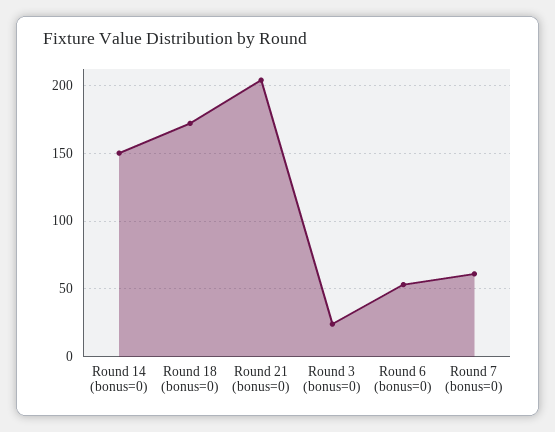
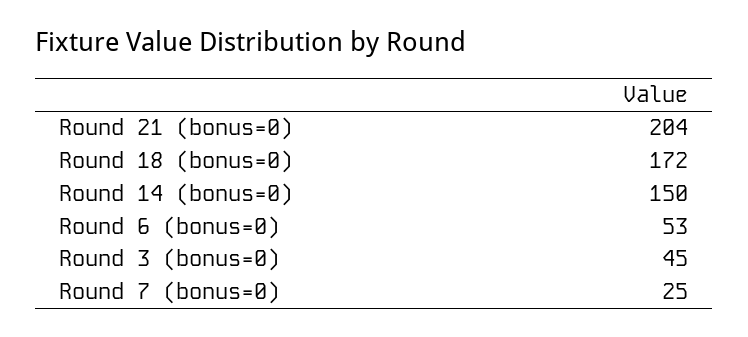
Round 3 (bonus=0): 25 -> 45
Round 7 (bonus=0): 60 -> 25

